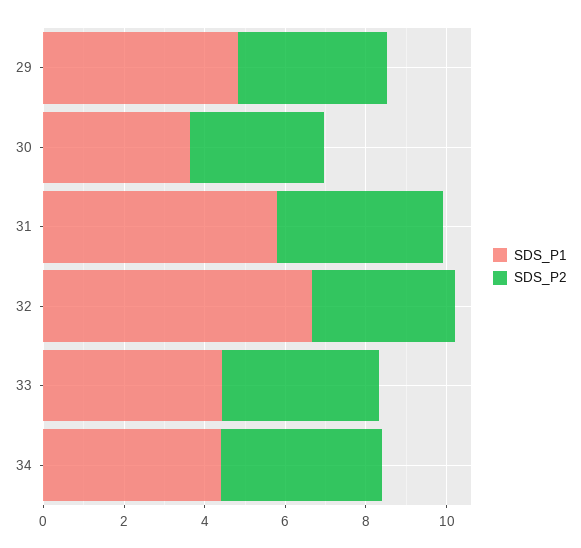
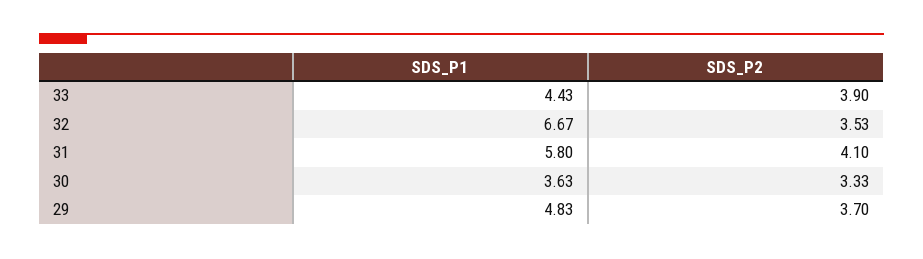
SDS_P1, 34: 4.5 -> none
SDS_P2, 34: 4 -> none

